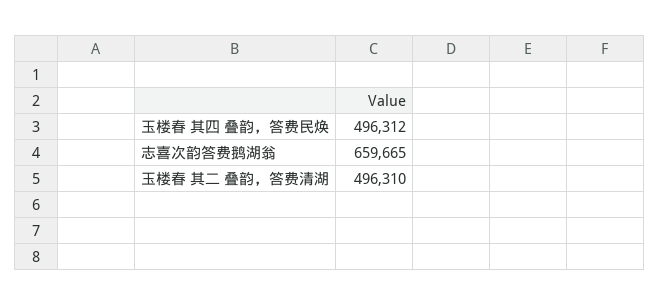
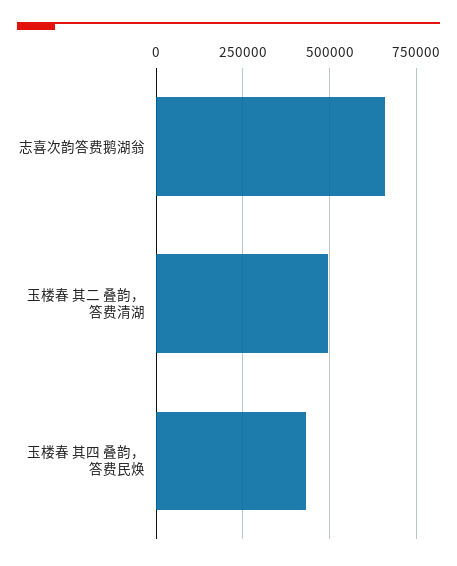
玉楼春 其四 叠韵，答费民焕: 496312 -> 425000

